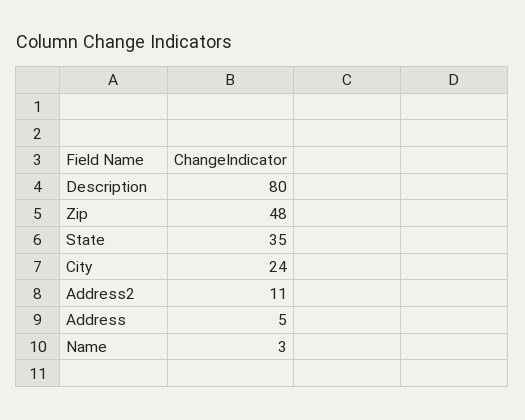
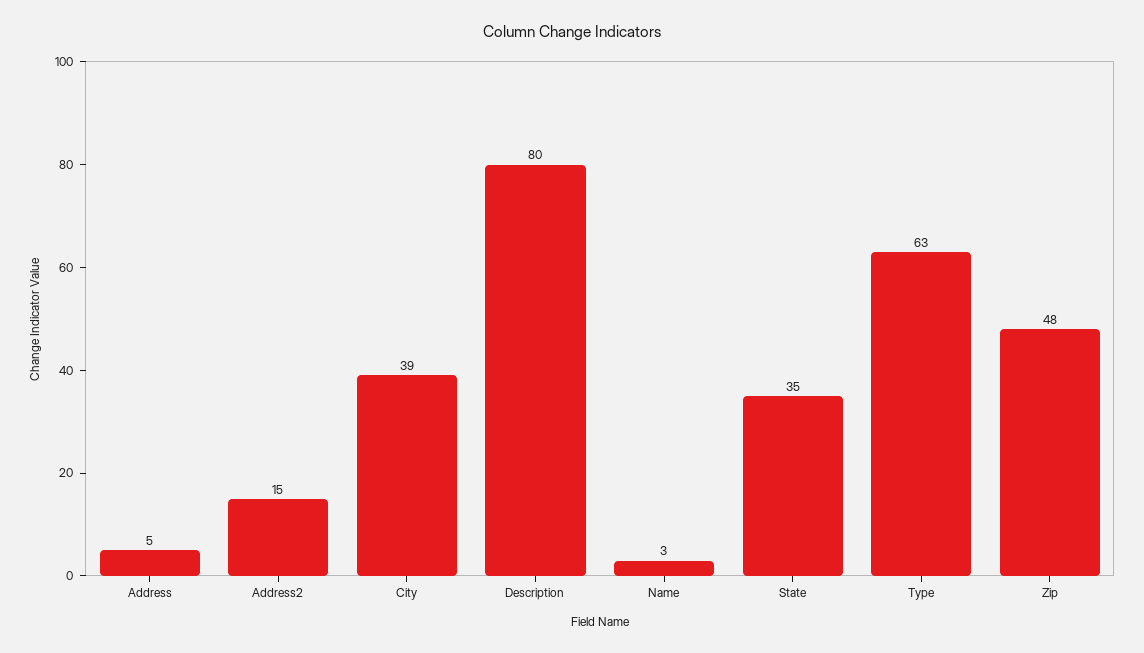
City: 24 -> 39
Address2: 11 -> 15
Type: none -> 63

